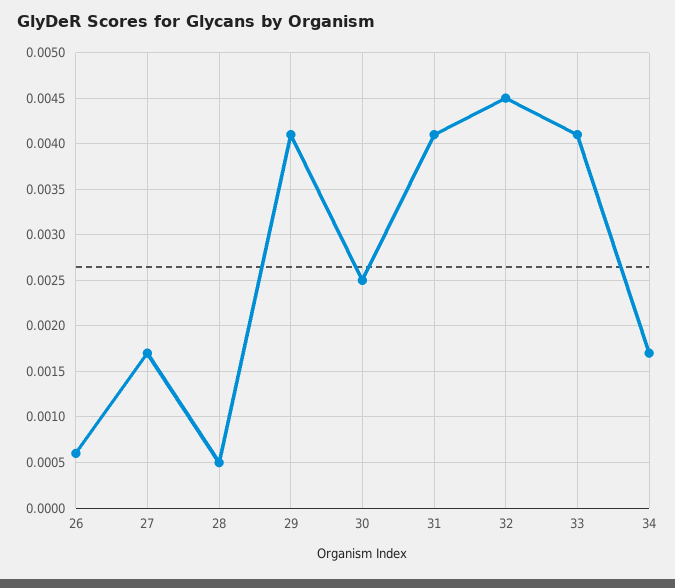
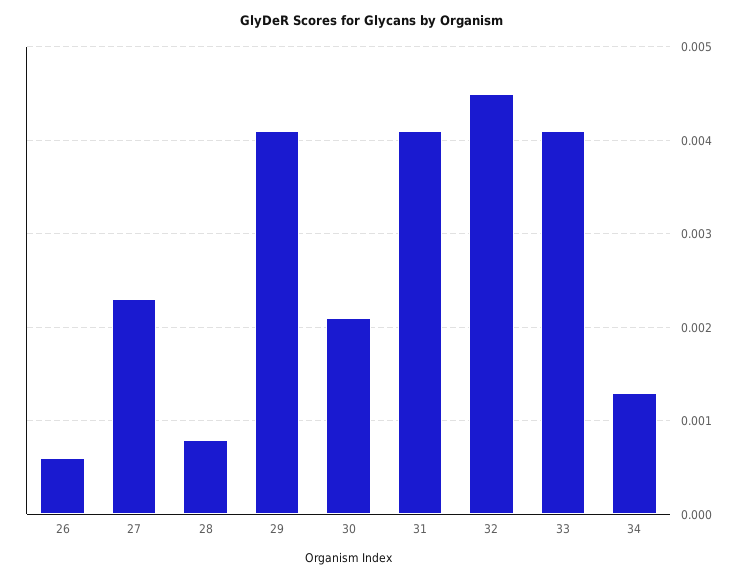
27: 0.0017 -> 0.0023
28: 0.0005 -> 0.0008
30: 0.0025 -> 0.0021
34: 0.0017 -> 0.0013

